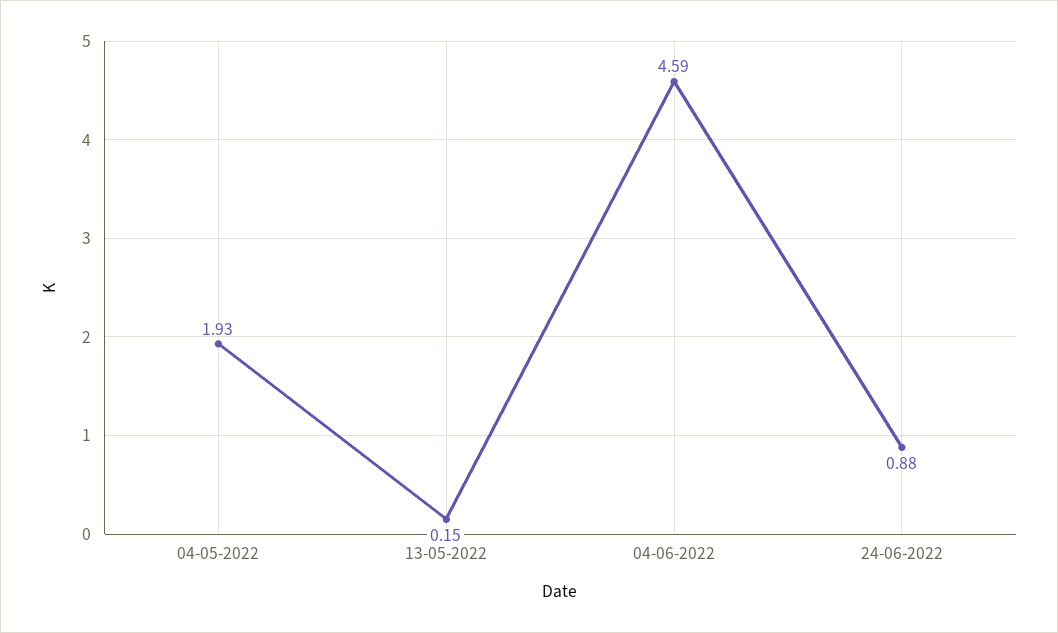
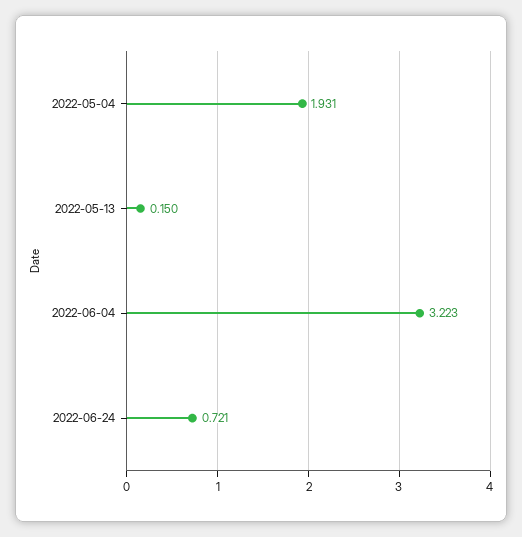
04-06-2022: 4.59 -> 3.223
24-06-2022: 0.88 -> 0.721

